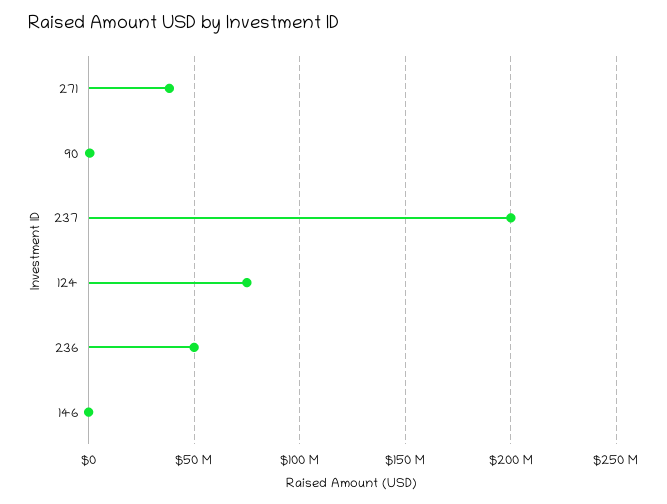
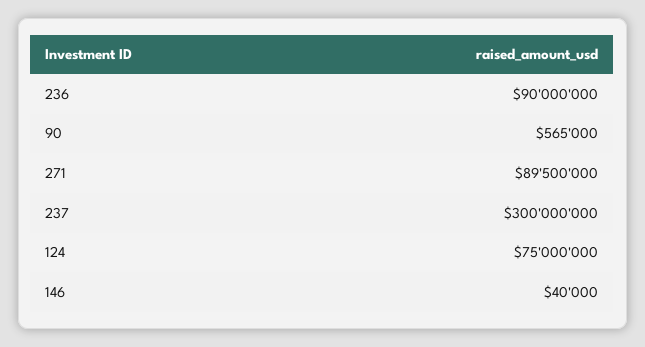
271: 40000000 -> 89500000
237: 200000000 -> 300000000
236: 50000000 -> 90000000

